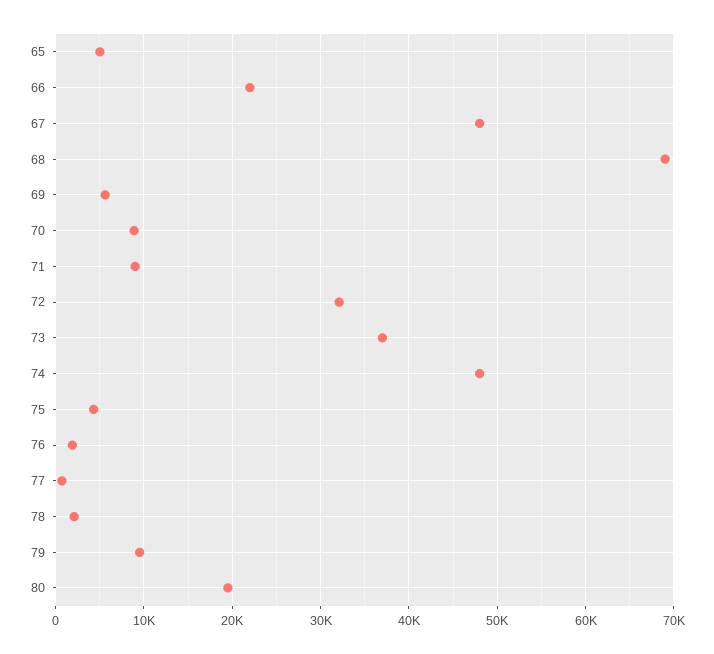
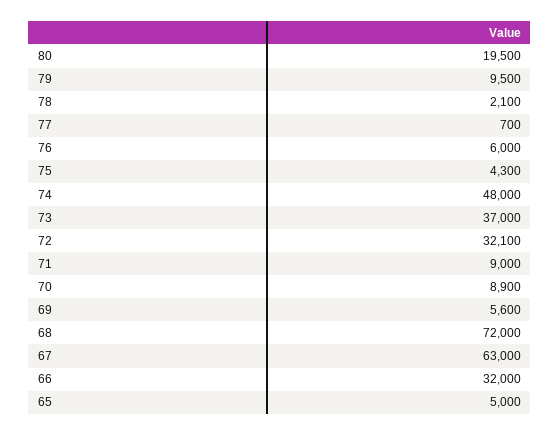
66: 22000 -> 32000
67: 48000 -> 63000
68: 69000 -> 72000
76: 2000 -> 6000

